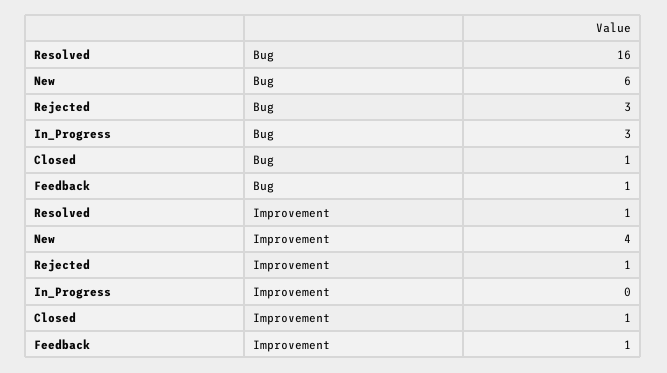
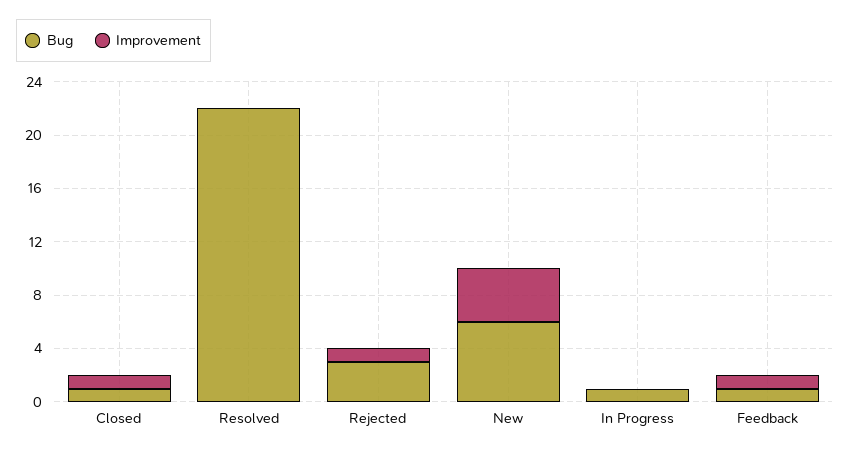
Bug, Resolved: 16 -> 22
Bug, In_Progress: 3 -> 1
Improvement, Resolved: 1 -> 0

